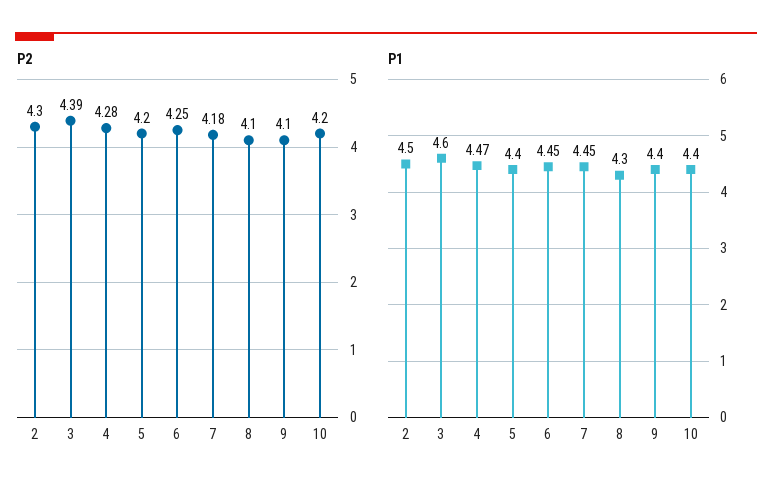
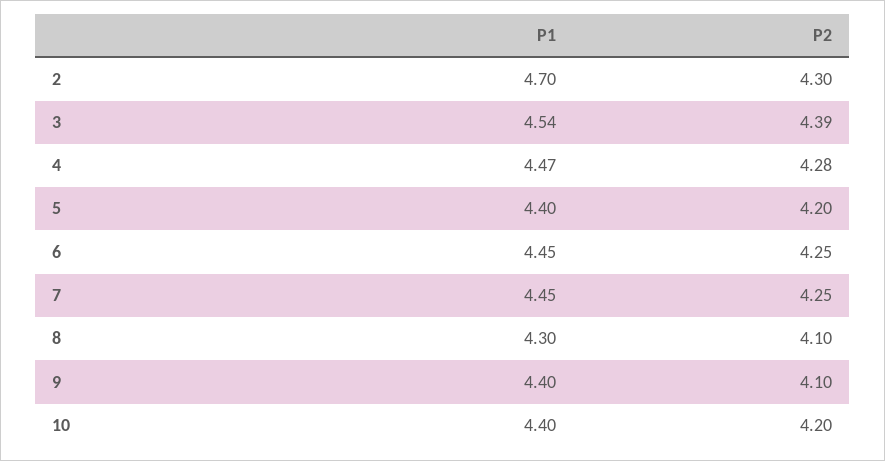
P2, 7: 4.18 -> 4.25
P1, 2: 4.5 -> 4.7
P1, 3: 4.6 -> 4.54

